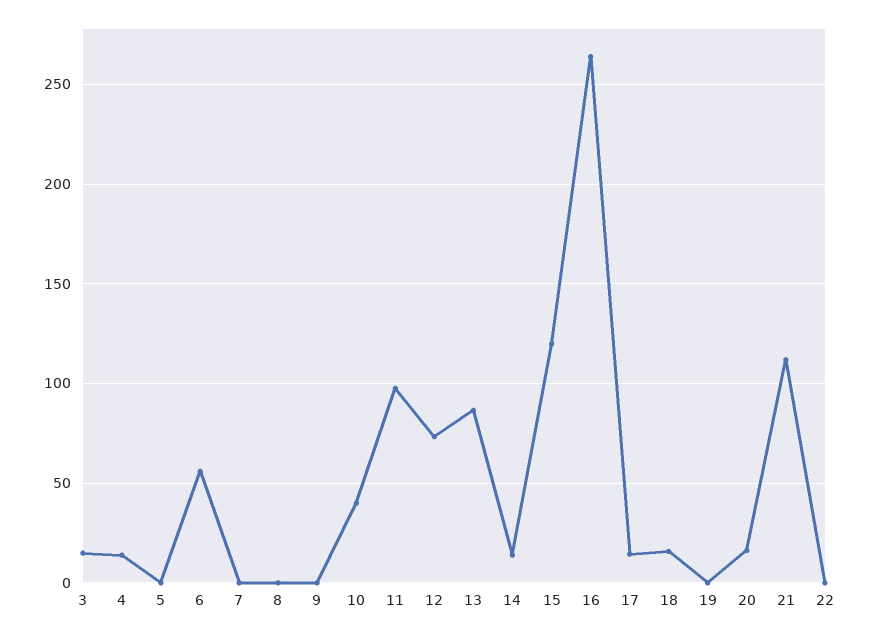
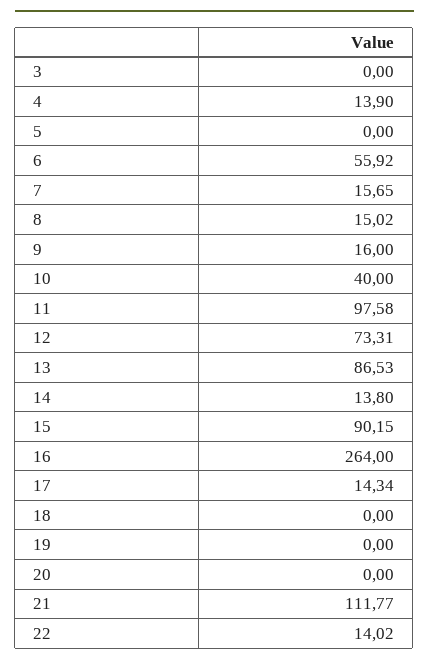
3: 15 -> 0
7: 0 -> 15.65
8: 0 -> 15.02
9: 0 -> 16
15: 120 -> 90.15
18: 15 -> 0
20: 15 -> 0
22: 0 -> 14.02

